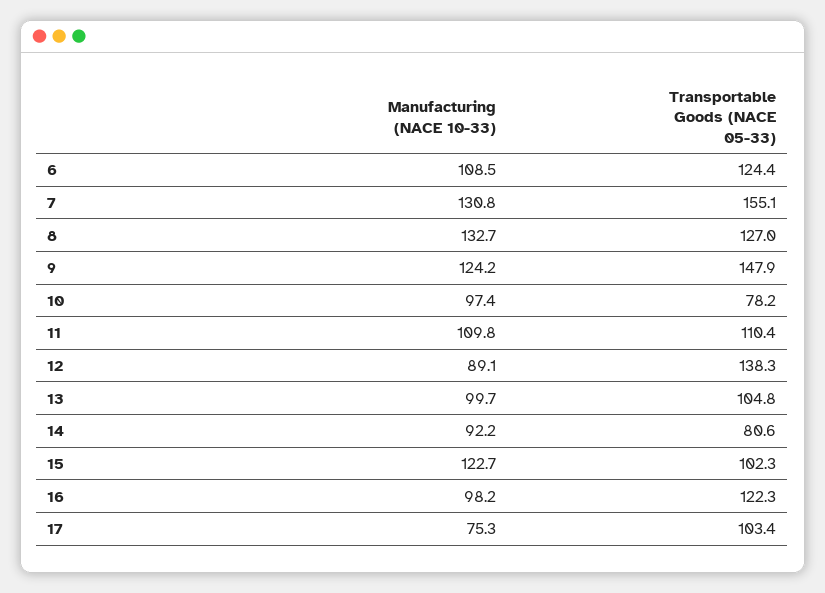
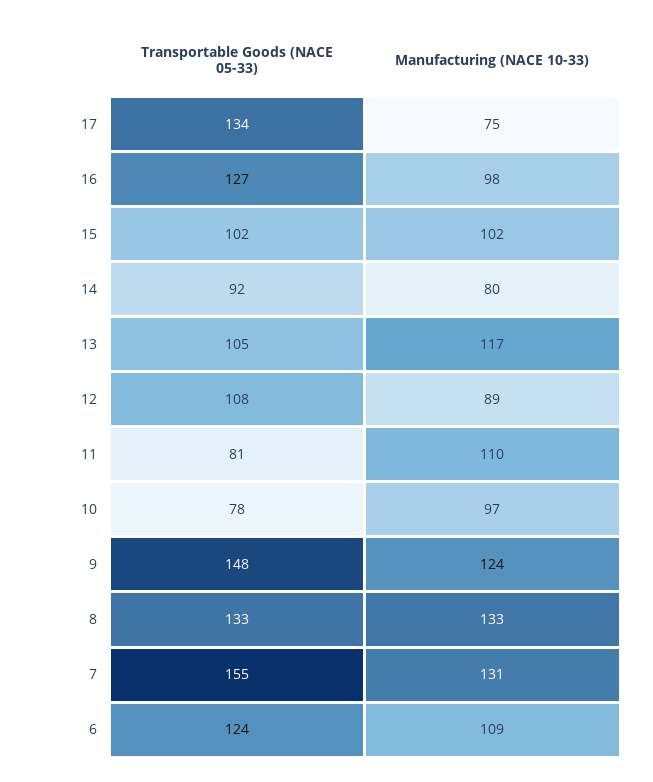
Transportable Goods (NACE 05-33), 8: 127 -> 133
Transportable Goods (NACE 05-33), 11: 110.4 -> 81
Transportable Goods (NACE 05-33), 12: 138.3 -> 108
Manufacturing (NACE 10-33), 13: 99.7 -> 117
Manufacturing (NACE 10-33), 14: 92.2 -> 80
Transportable Goods (NACE 05-33), 14: 80.6 -> 92
Manufacturing (NACE 10-33), 15: 122.7 -> 102
Transportable Goods (NACE 05-33), 16: 122.3 -> 127
Transportable Goods (NACE 05-33), 17: 103.4 -> 134

